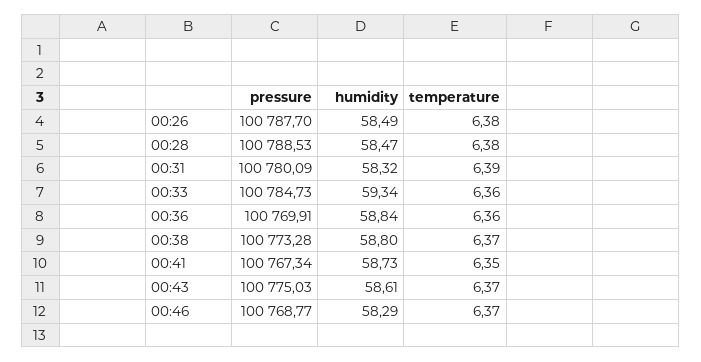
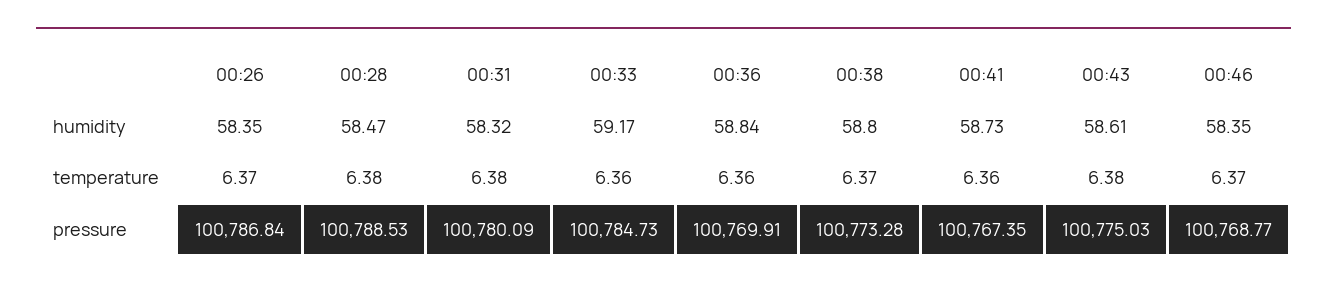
pressure, 00:26: 100787.7 -> 100786.84
humidity, 00:26: 58.49 -> 58.35
temperature, 00:26: 6.38 -> 6.37
temperature, 00:31: 6.39 -> 6.38
humidity, 00:33: 59.34 -> 59.17
pressure, 00:41: 100767.34 -> 100767.35
temperature, 00:41: 6.35 -> 6.36
temperature, 00:43: 6.37 -> 6.38
humidity, 00:46: 58.29 -> 58.35

